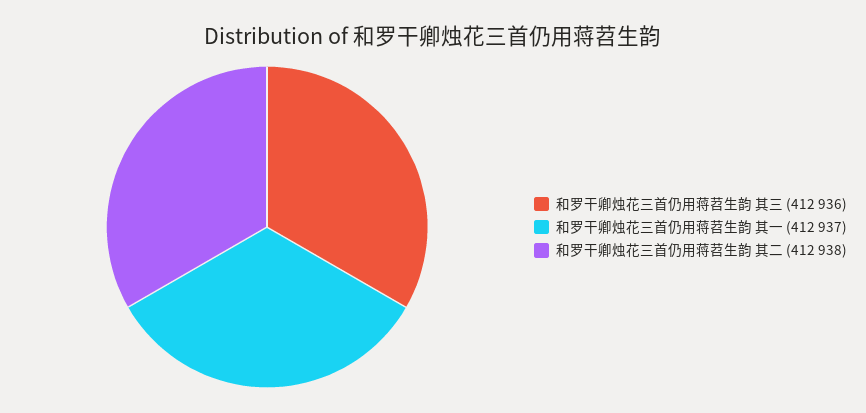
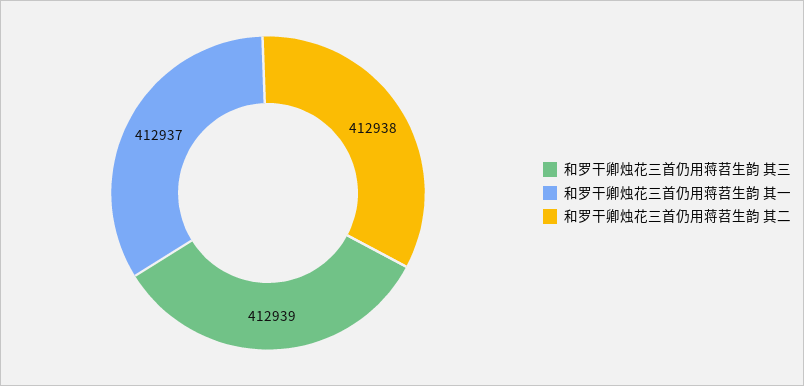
和罗干卿烛花三首仍用蒋苕生韵 其三: 412936 -> 412939

